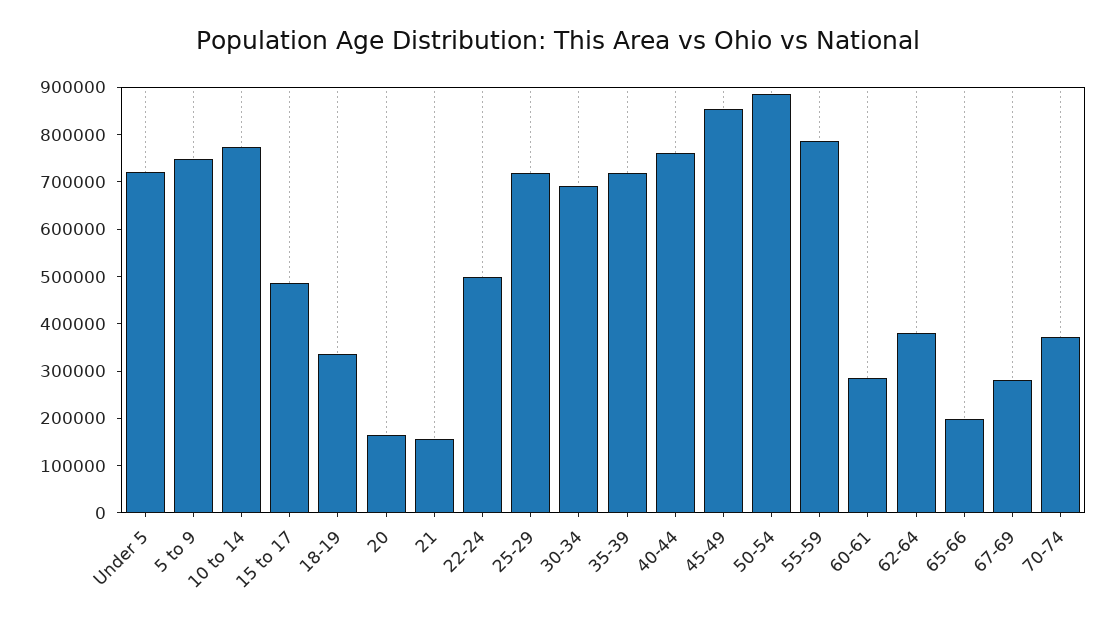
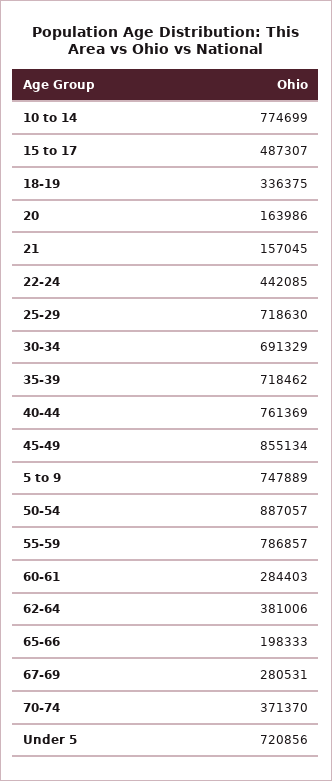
22-24: 500000 -> 442085

